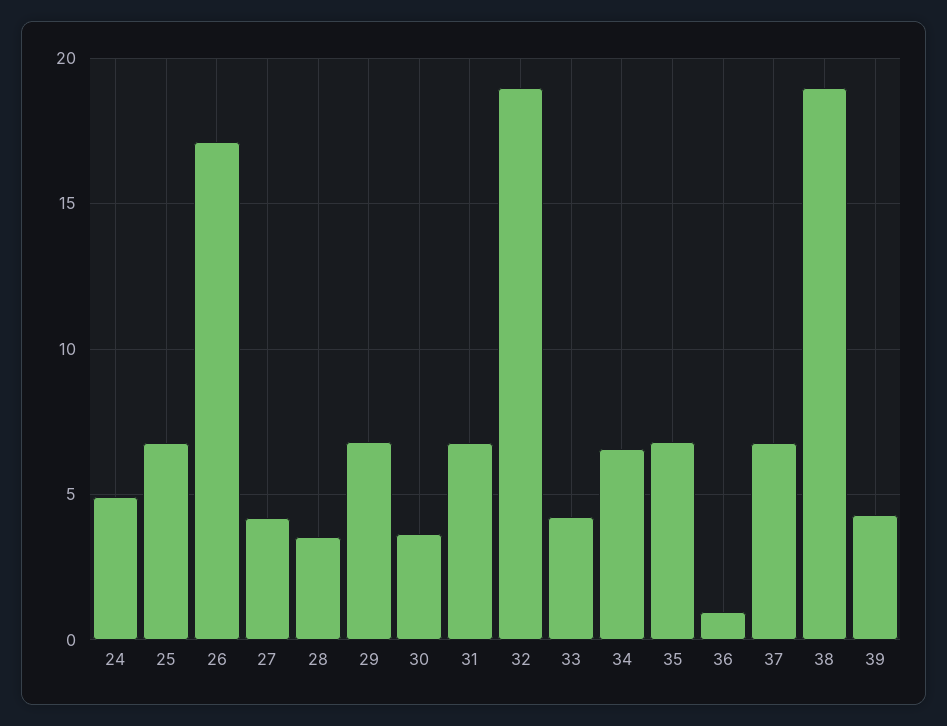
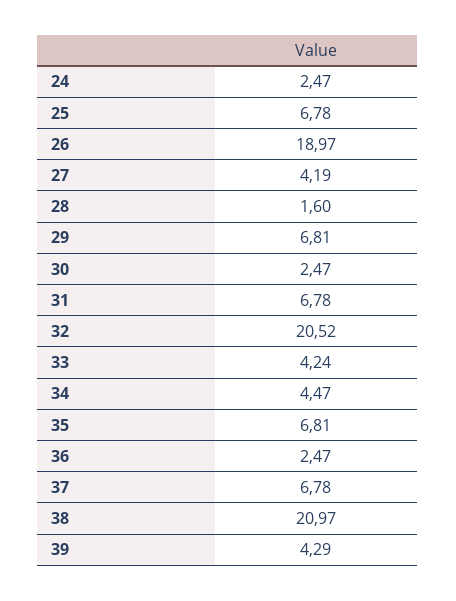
24: 5 -> 2.47
26: 17 -> 18.97
28: 3.5 -> 1.6
30: 3.5 -> 2.47
32: 19 -> 20.52
34: 6.5 -> 4.47
36: 1 -> 2.47
38: 19 -> 20.97

